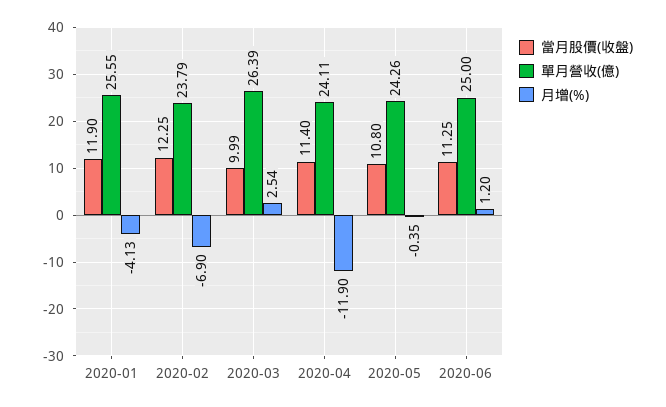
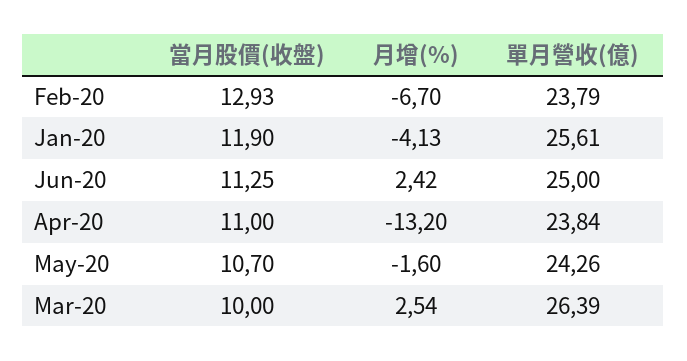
單月營收(億), 2020-01: 25.55 -> 25.61
當月股價(收盤), 2020-02: 12.25 -> 12.93
月增(%), 2020-02: -6.9 -> -6.7
當月股價(收盤), 2020-03: 9.99 -> 10
當月股價(收盤), 2020-04: 11.4 -> 11
單月營收(億), 2020-04: 24.11 -> 23.84
月增(%), 2020-04: -11.9 -> -13.2
當月股價(收盤), 2020-05: 10.8 -> 10.7
月增(%), 2020-05: -0.35 -> -1.6
月增(%), 2020-06: 1.2 -> 2.42

